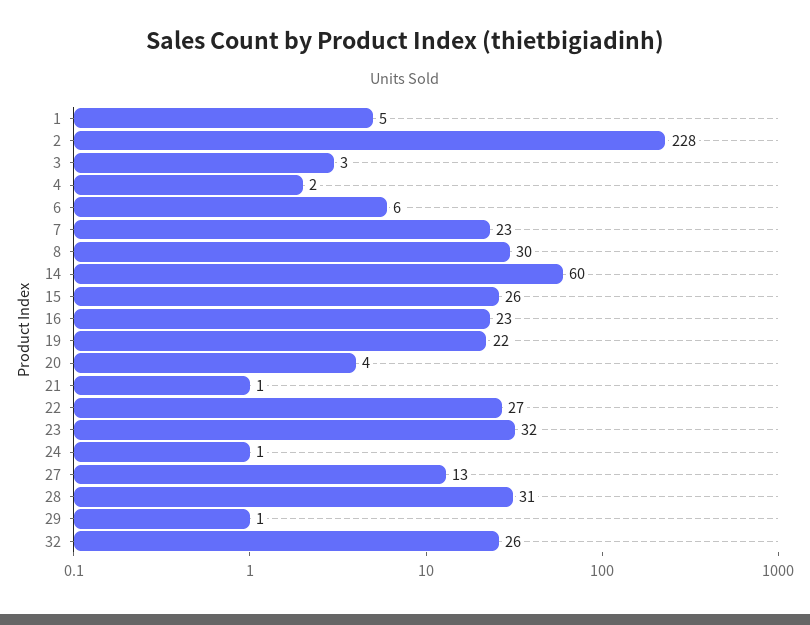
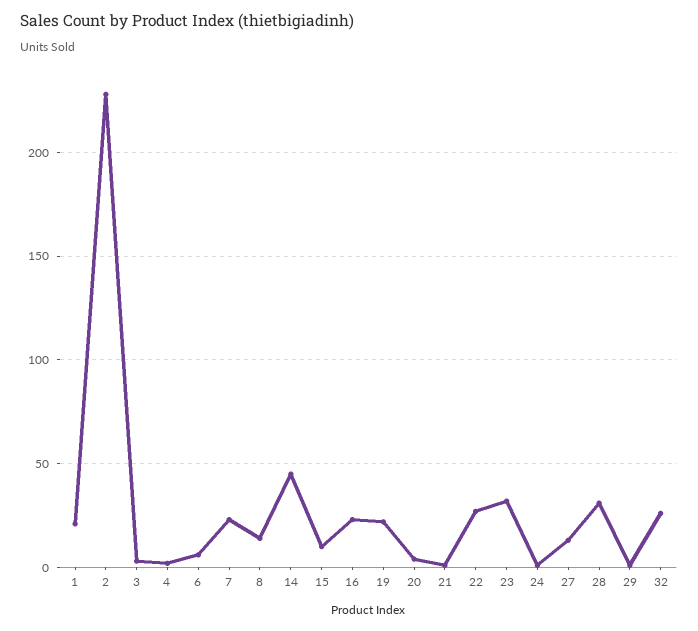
1: 5 -> 20
8: 30 -> 15
14: 60 -> 45
15: 26 -> 10

